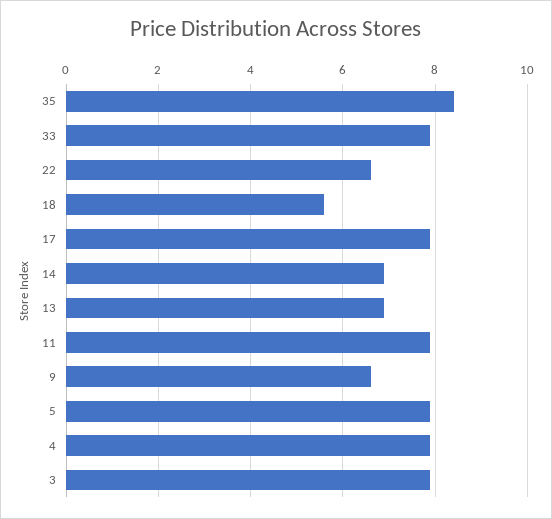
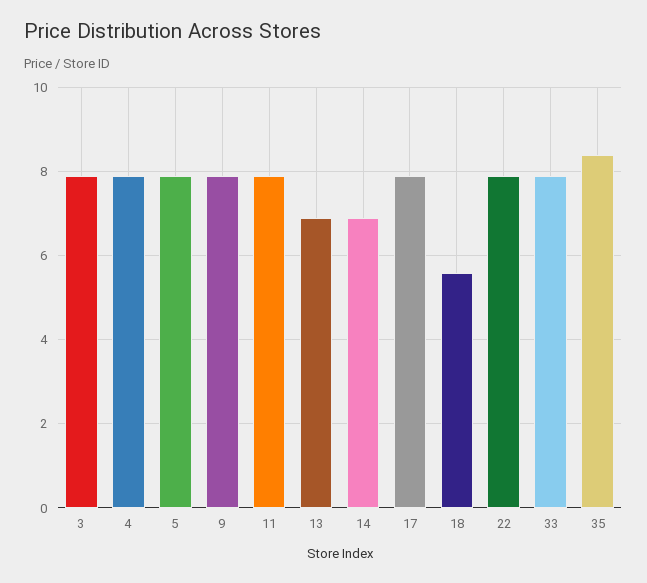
22: 6.5 -> 8
9: 6.5 -> 8

